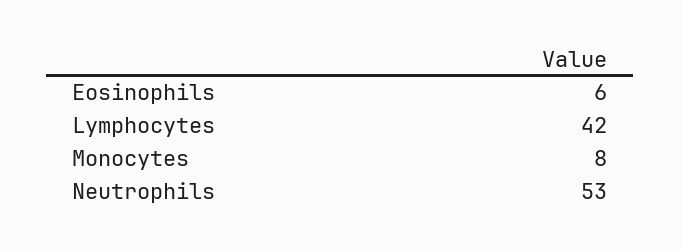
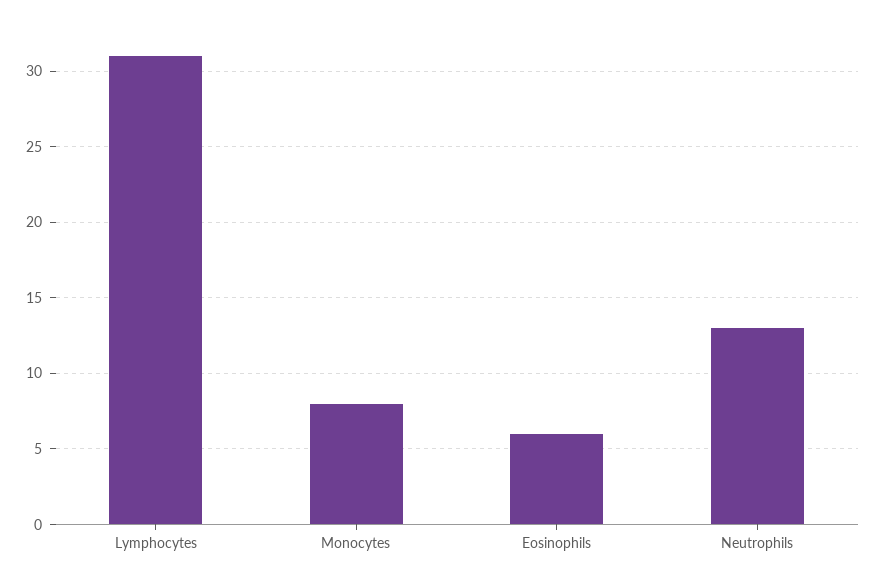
Lymphocytes: 42 -> 31
Neutrophils: 53 -> 13

